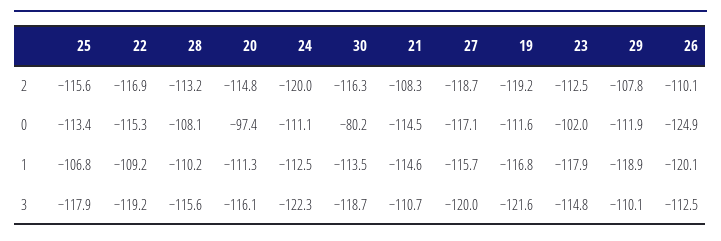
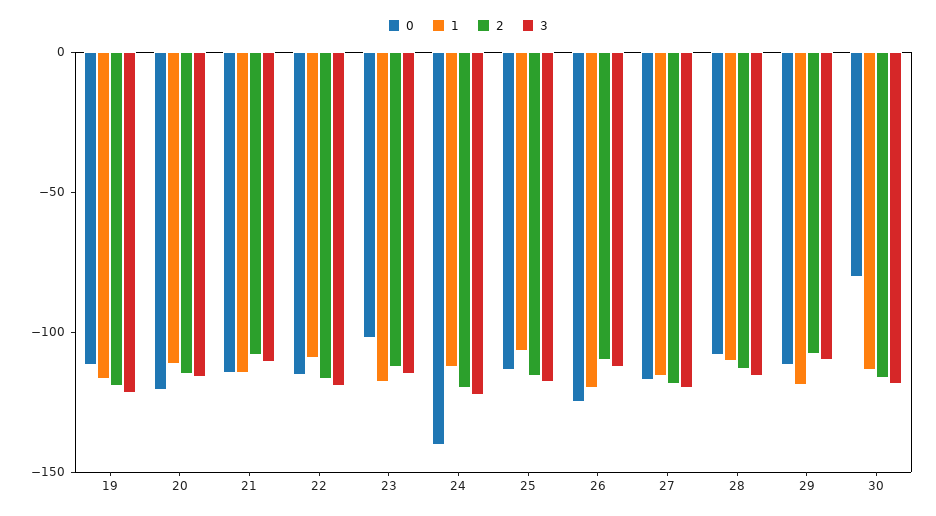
0, 20: -97.4 -> -120
0, 24: -111.1 -> -140

